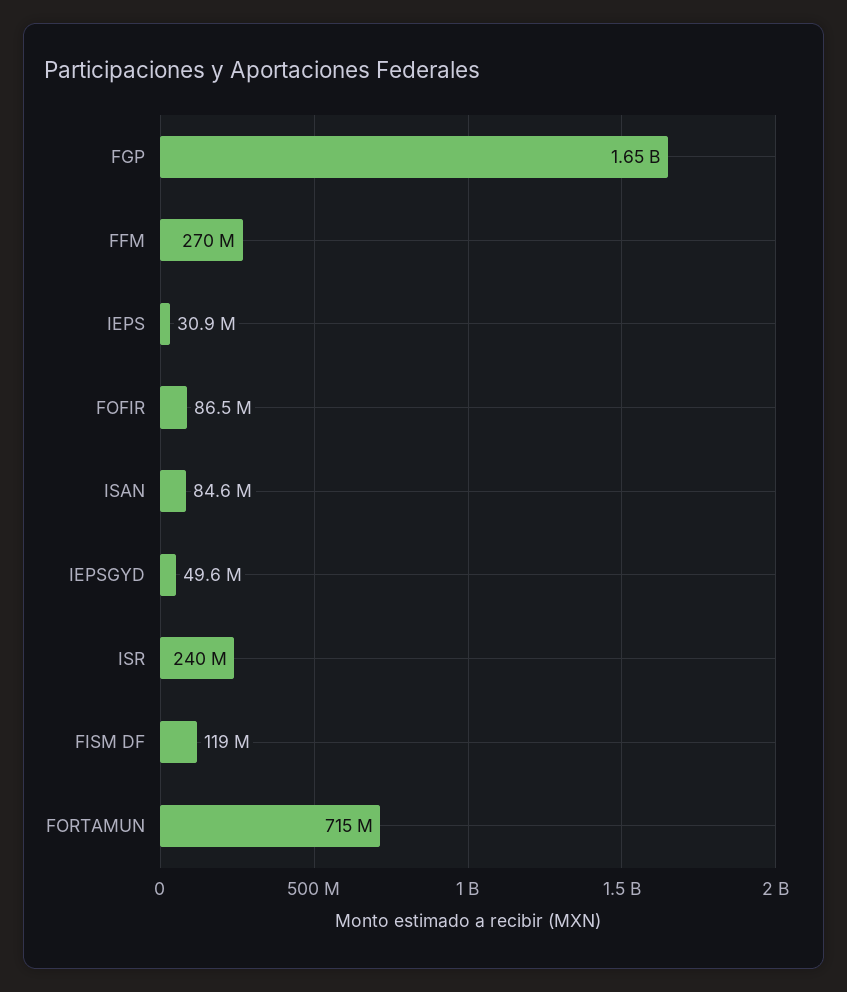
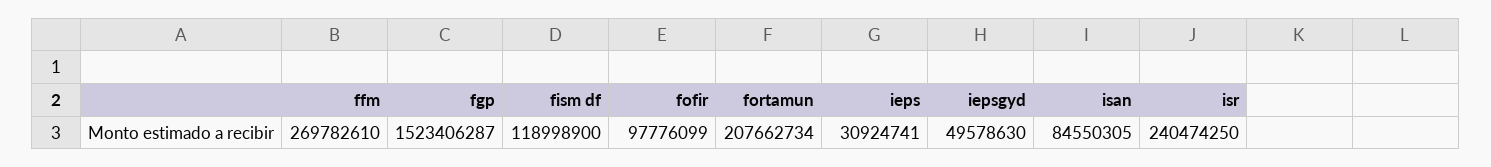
FGP: 1650000000 -> 1523406287
FOFIR: 86500000 -> 97776099
FORTAMUN: 715000000 -> 207662734

